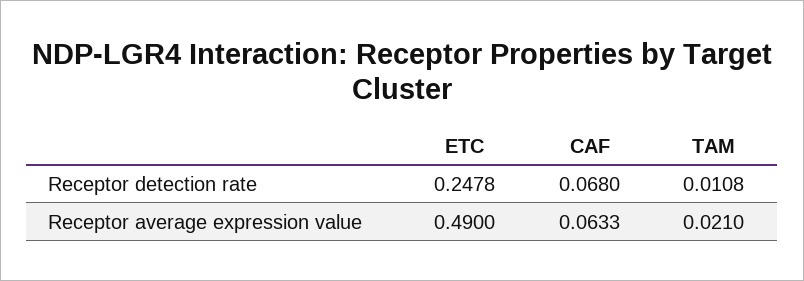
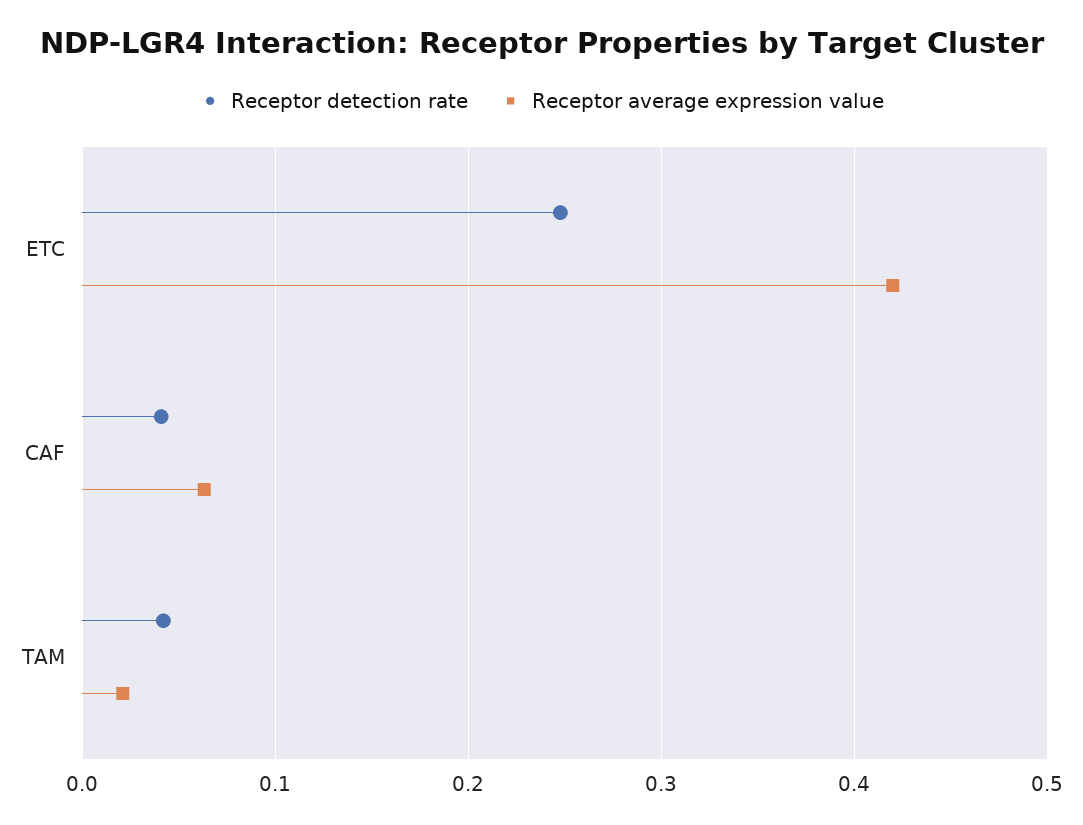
Receptor detection rate, CAF: 0.068 -> 0.04
Receptor detection rate, TAM: 0.0108 -> 0.04
Receptor average expression value, ETC: 0.49 -> 0.42

